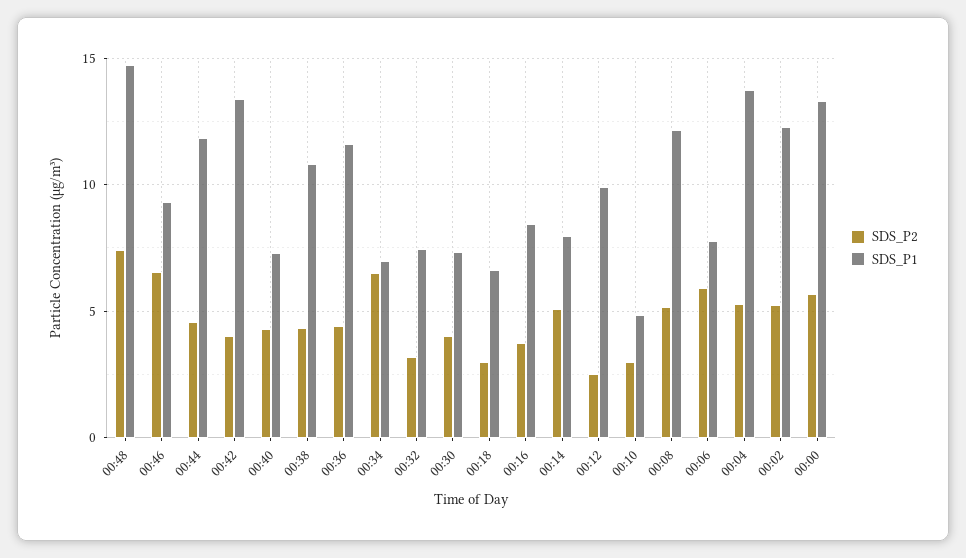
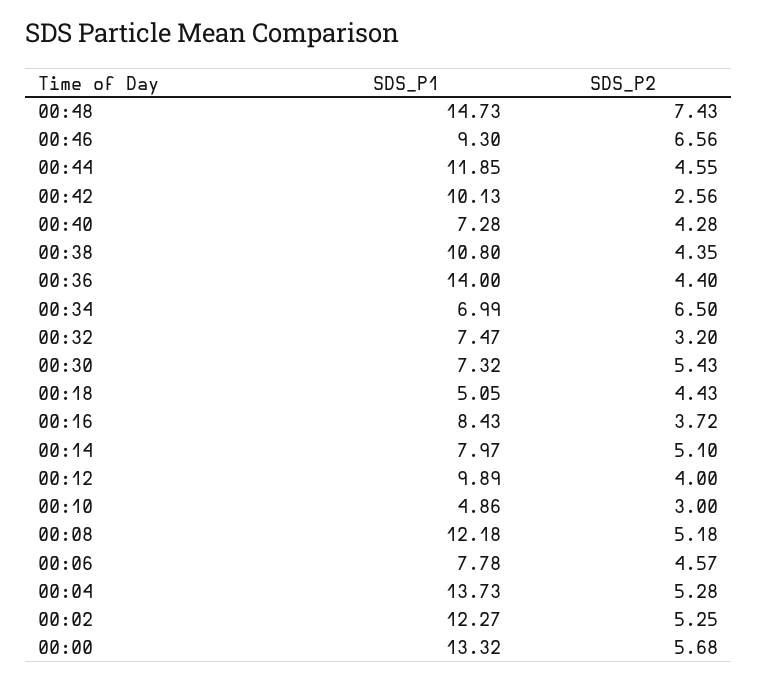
SDS_P2, 00:42: 4 -> 2.56
SDS_P1, 00:42: 13.5 -> 10.13
SDS_P1, 00:36: 11.5 -> 14
SDS_P2, 00:30: 4 -> 5.43
SDS_P2, 00:18: 3 -> 4.43
SDS_P1, 00:18: 6.5 -> 5.05
SDS_P2, 00:12: 2.5 -> 4
SDS_P2, 00:06: 6 -> 4.57

